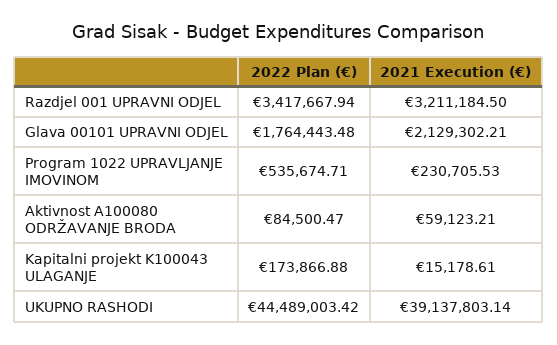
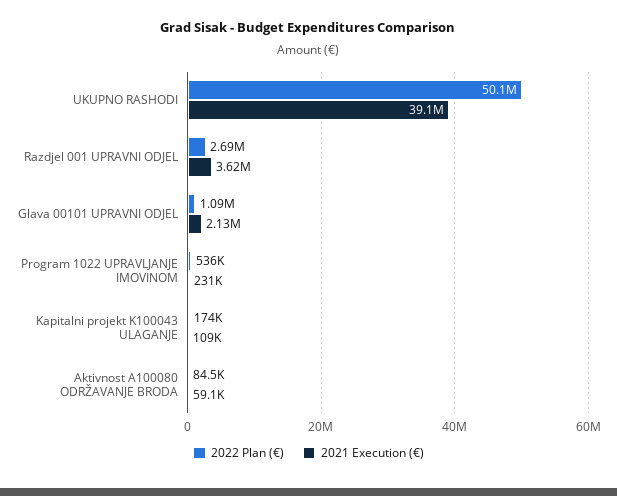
2022 Plan (€), Razdjel 001 UPRAVNI ODJEL: 3417667.94 -> 2690000
2021 Execution (€), Razdjel 001 UPRAVNI ODJEL: 3211184.5 -> 3620000
2022 Plan (€), Glava 00101 UPRAVNI ODJEL: 1764443.48 -> 1090000
2021 Execution (€), Kapitalni projekt K100043 ULAGANJE: 15178.61 -> 109000
2022 Plan (€), UKUPNO RASHODI: 44489003.42 -> 50100000

